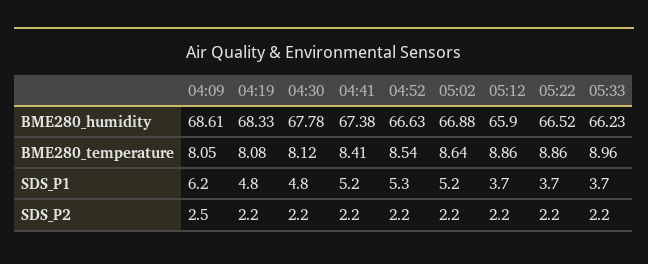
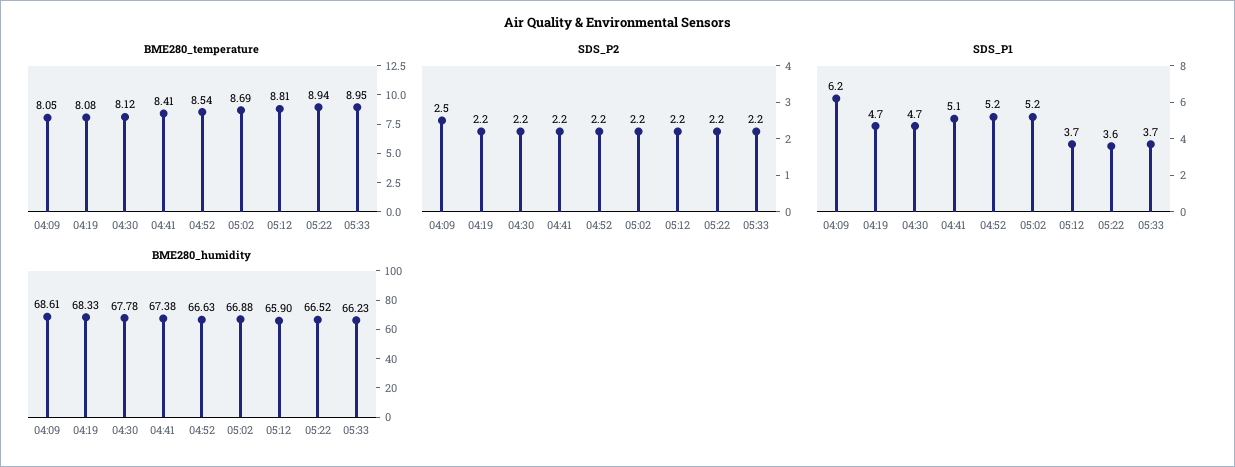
BME280_temperature, 05:02: 8.64 -> 8.69
BME280_temperature, 05:12: 8.86 -> 8.81
BME280_temperature, 05:22: 8.86 -> 8.94
BME280_temperature, 05:33: 8.96 -> 8.95
SDS_P1, 04:19: 4.8 -> 4.7
SDS_P1, 04:30: 4.8 -> 4.7
SDS_P1, 04:41: 5.2 -> 5.1
SDS_P1, 04:52: 5.3 -> 5.2
SDS_P1, 05:22: 3.7 -> 3.6

